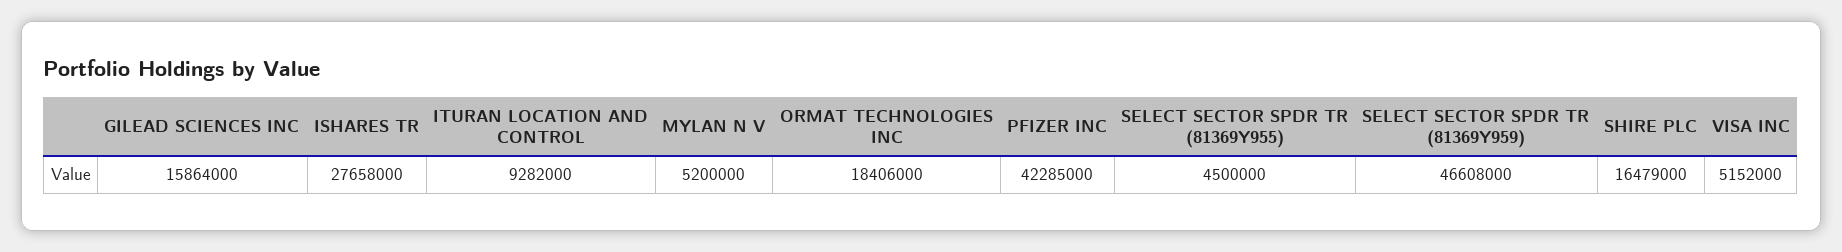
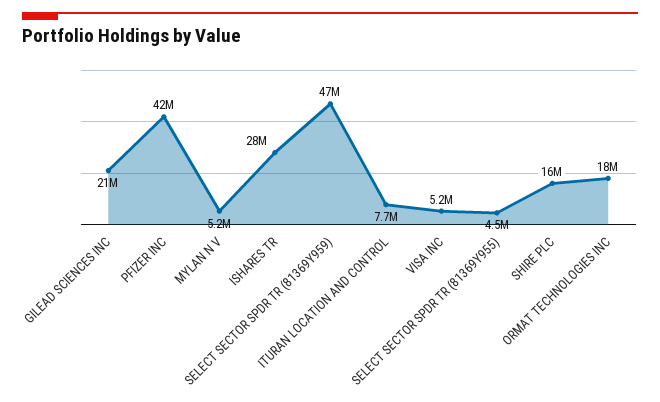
GILEAD SCIENCES INC: 15864000 -> 21000000
ITURAN LOCATION AND CONTROL: 9282000 -> 7700000

